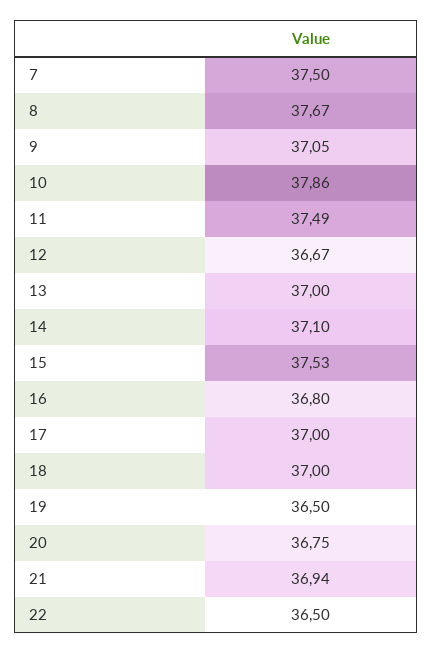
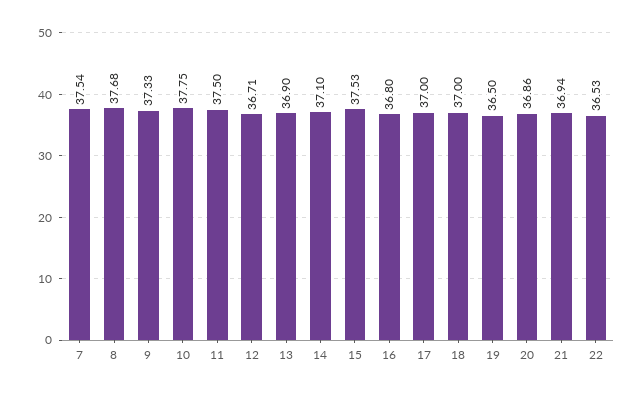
7: 37.5 -> 37.54
8: 37.67 -> 37.68
9: 37.05 -> 37.33
10: 37.86 -> 37.75
11: 37.49 -> 37.5
12: 36.67 -> 36.71
13: 37 -> 36.9
20: 36.75 -> 36.86
22: 36.5 -> 36.53

